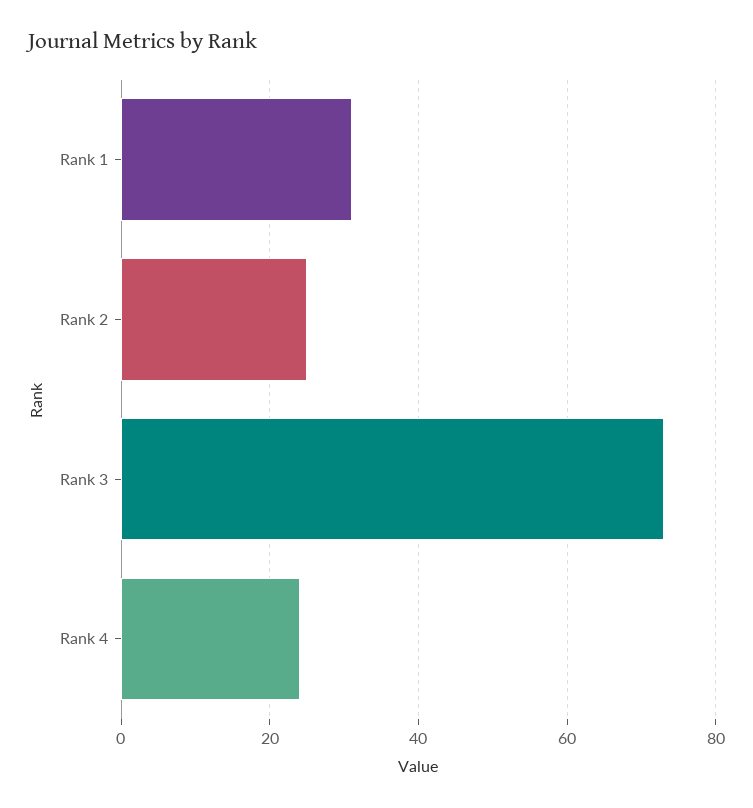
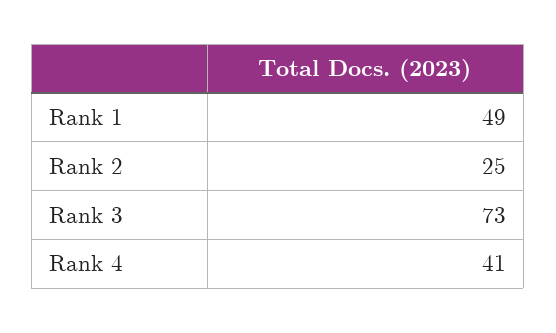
Rank 1: 30 -> 49
Rank 4: 25 -> 41

